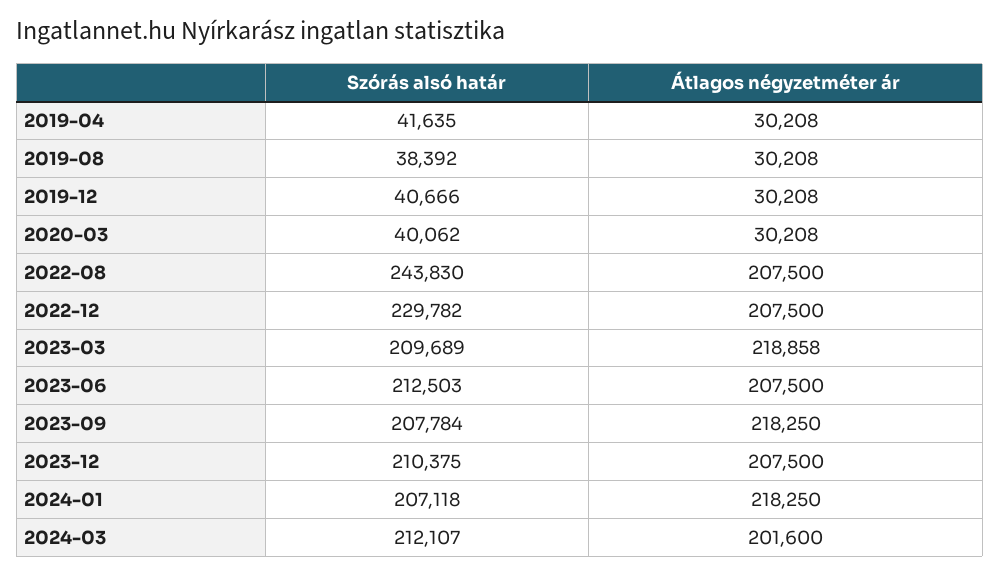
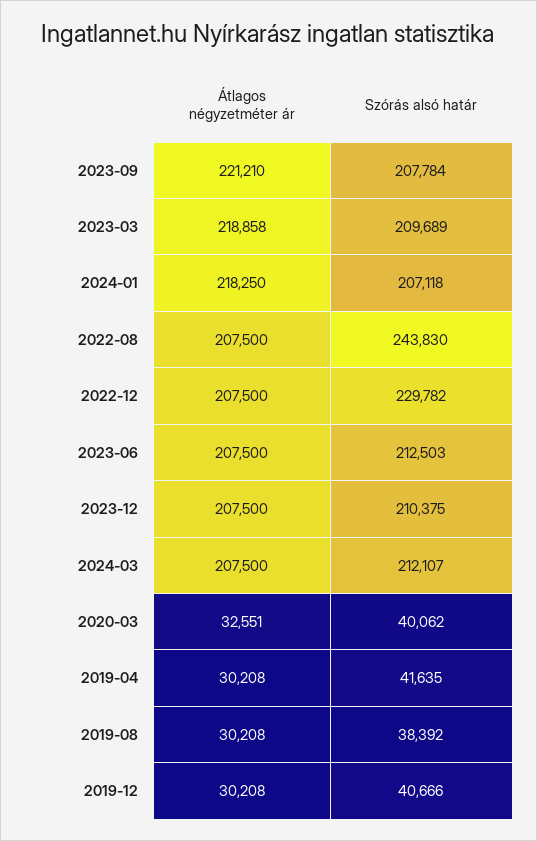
Átlagos négyzetméter ár, 2020-03: 30208 -> 32551
Átlagos négyzetméter ár, 2023-09: 218250 -> 221210
Átlagos négyzetméter ár, 2024-03: 201600 -> 207500

